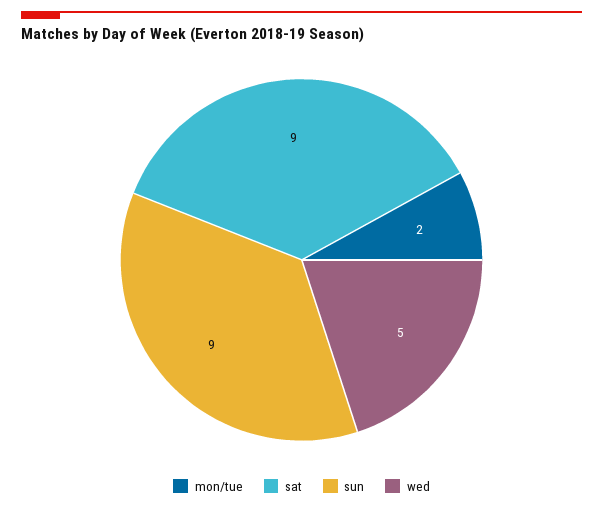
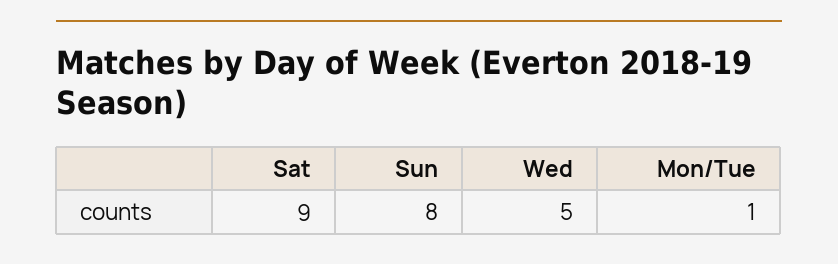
mon/tue: 2 -> 1
sun: 9 -> 8

